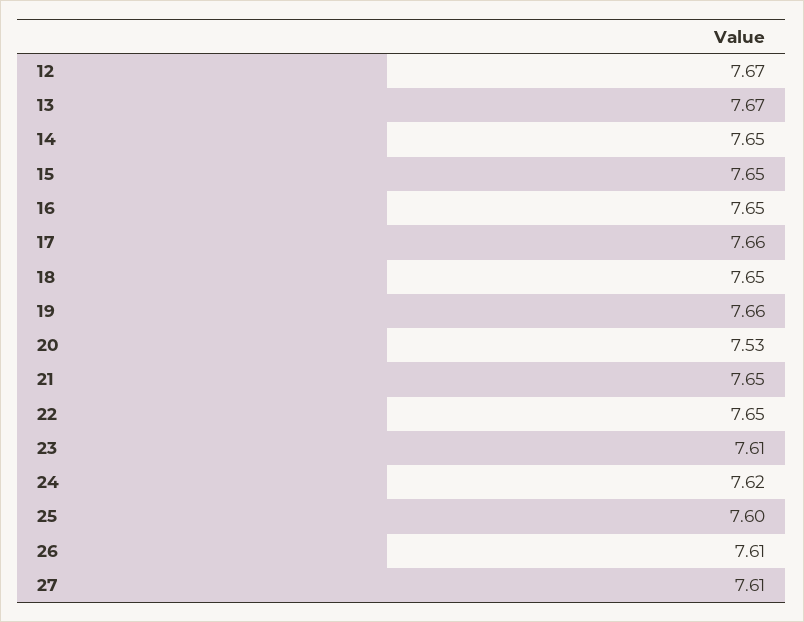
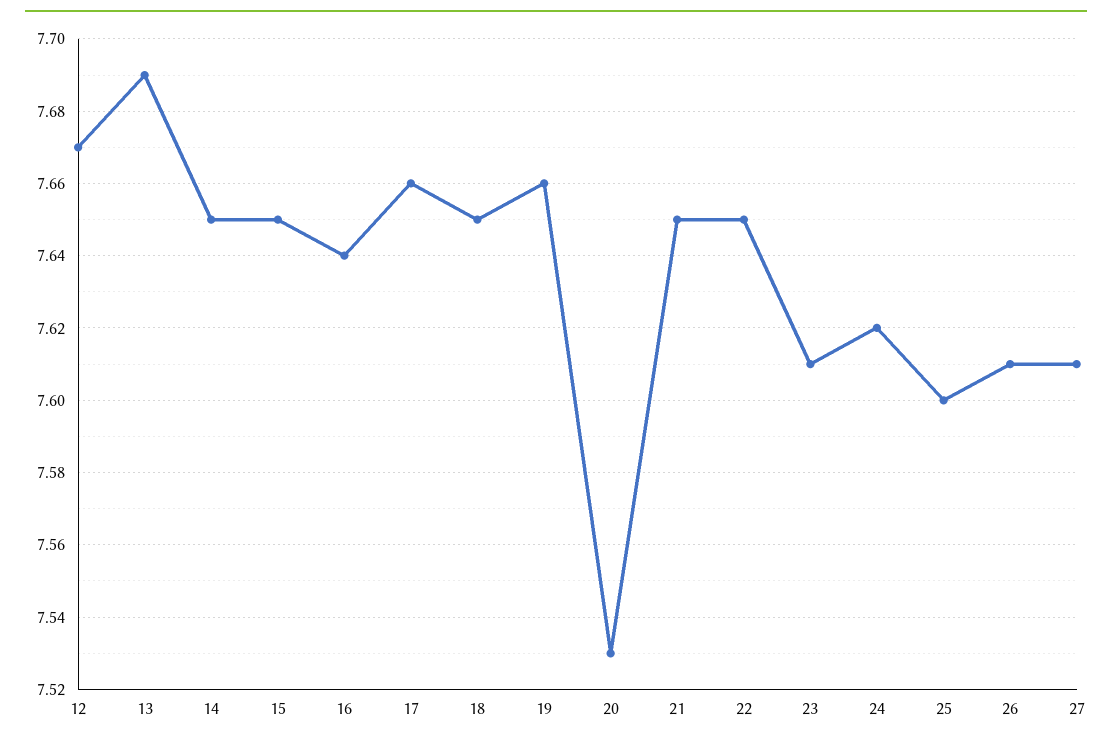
13: 7.67 -> 7.69
16: 7.65 -> 7.64

